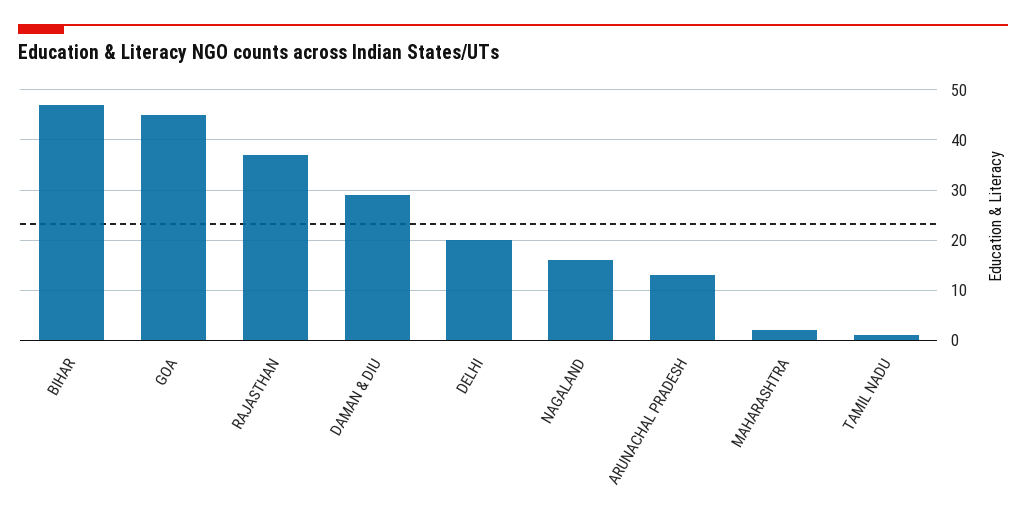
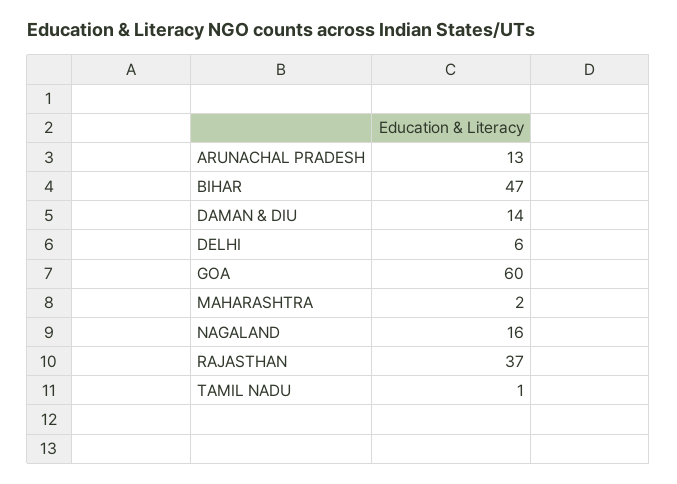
GOA: 45 -> 60
DAMAN & DIU: 30 -> 14
DELHI: 20 -> 6

